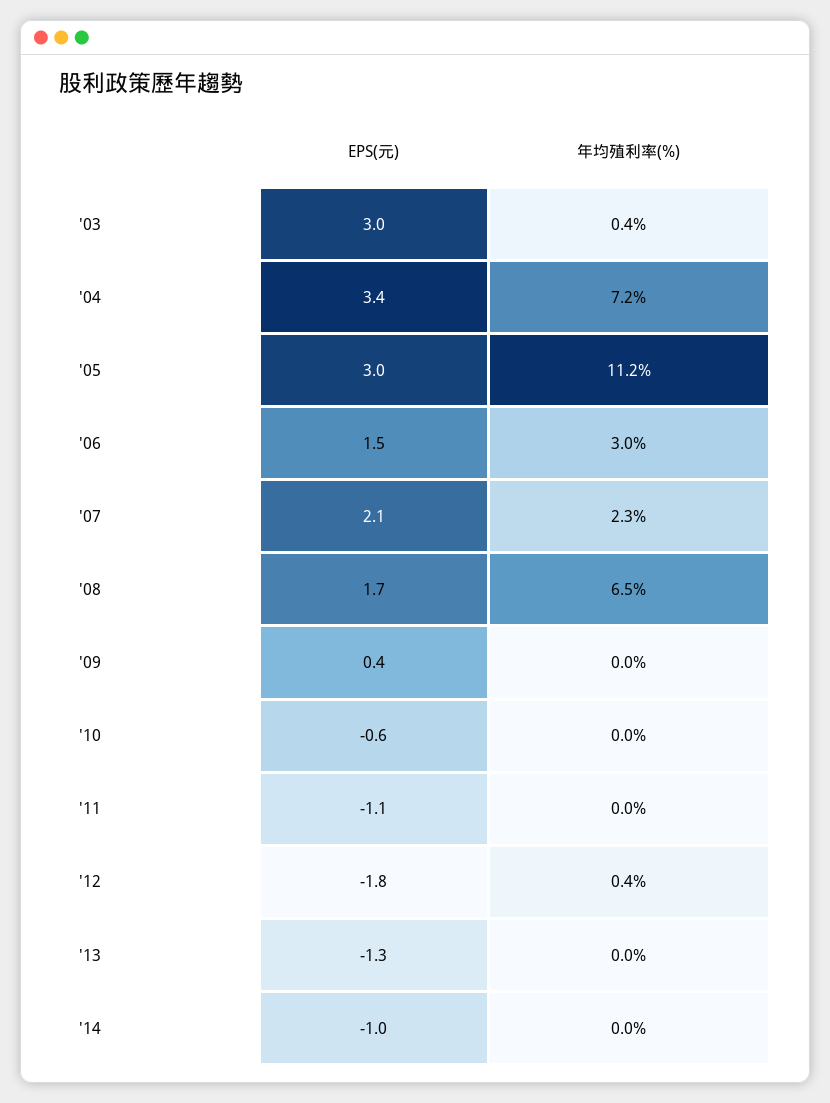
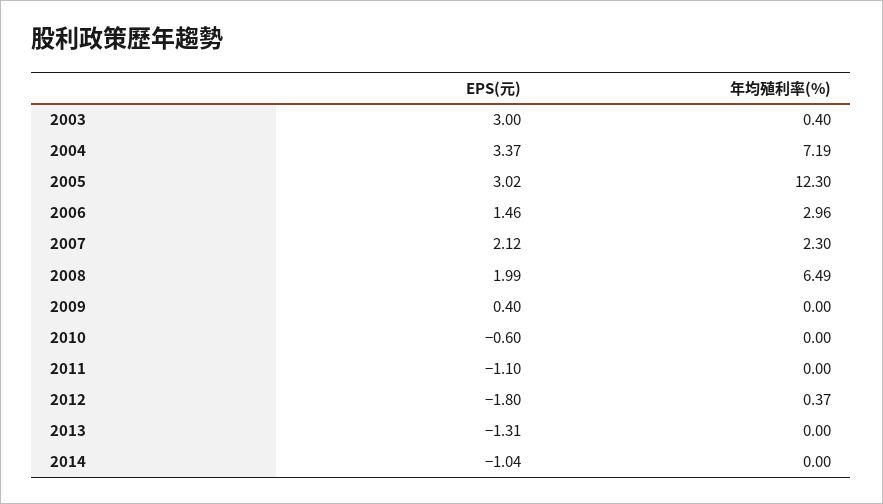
年均殖利率(%), '05: 11.2 -> 12.3
EPS(元), '08: 1.7 -> 1.99

